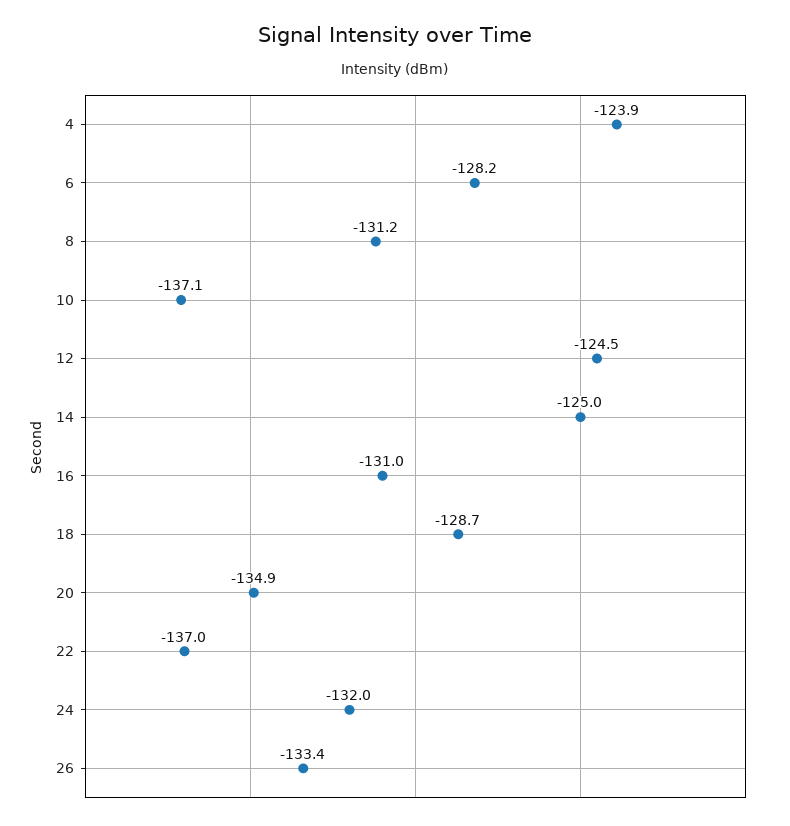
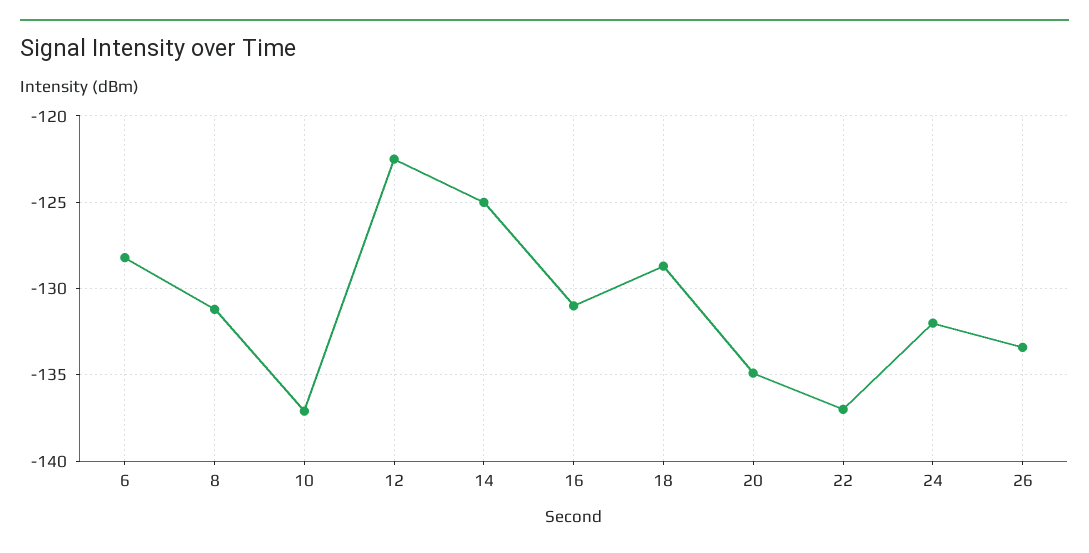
4: -123.9 -> none
12: -124.5 -> -122.5

